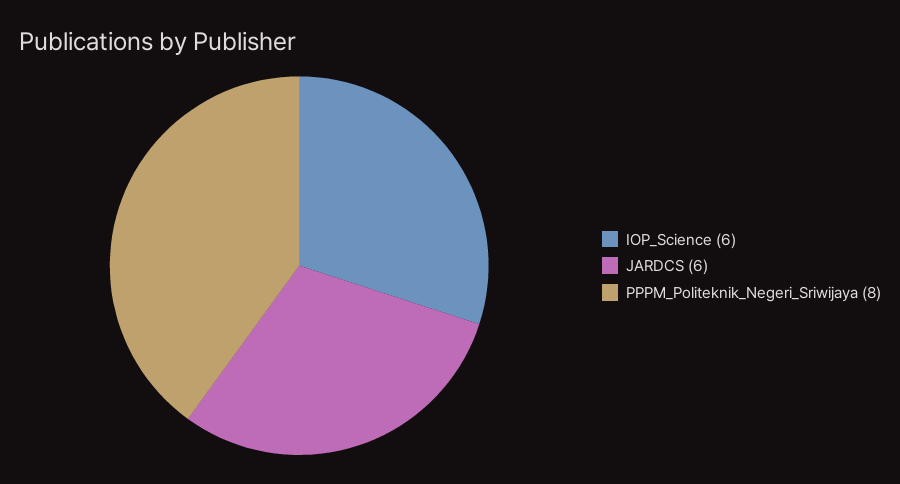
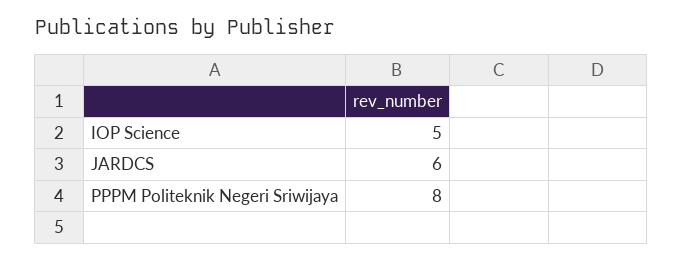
IOP_Science: 6 -> 5

